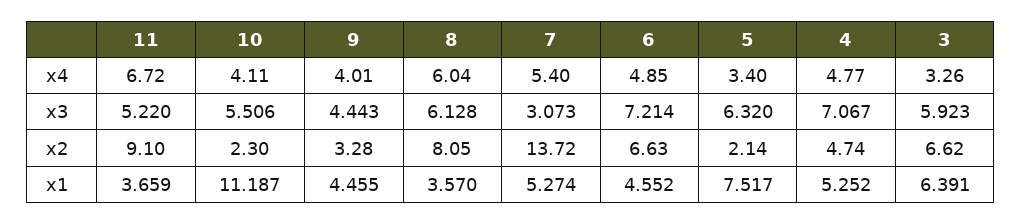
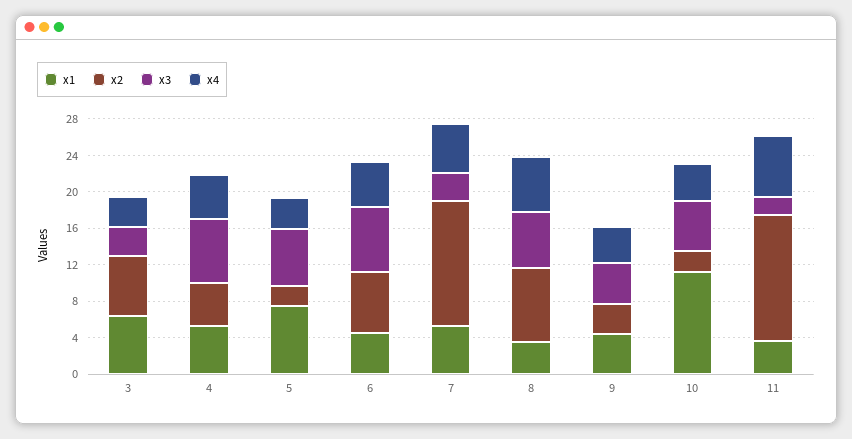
x3, 11: 5.22 -> 2
x3, 3: 5.923 -> 3
x2, 11: 9.1 -> 14

